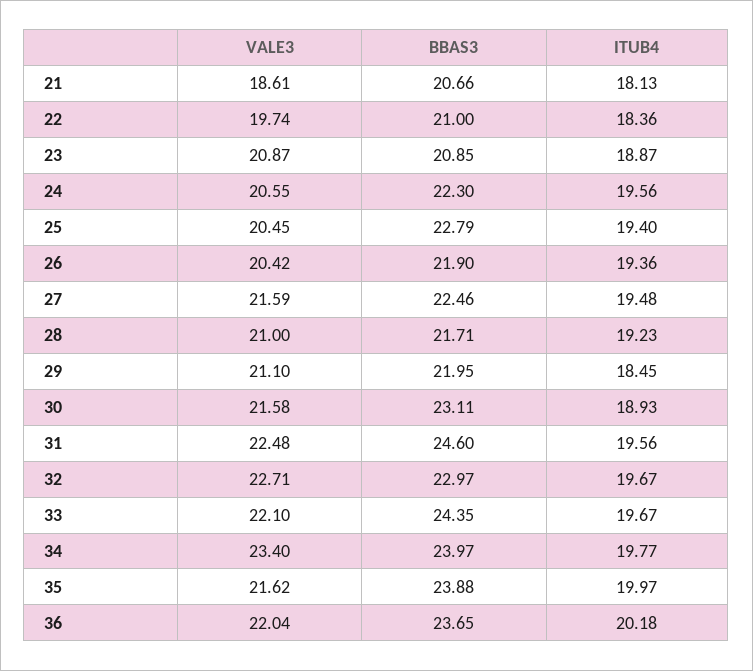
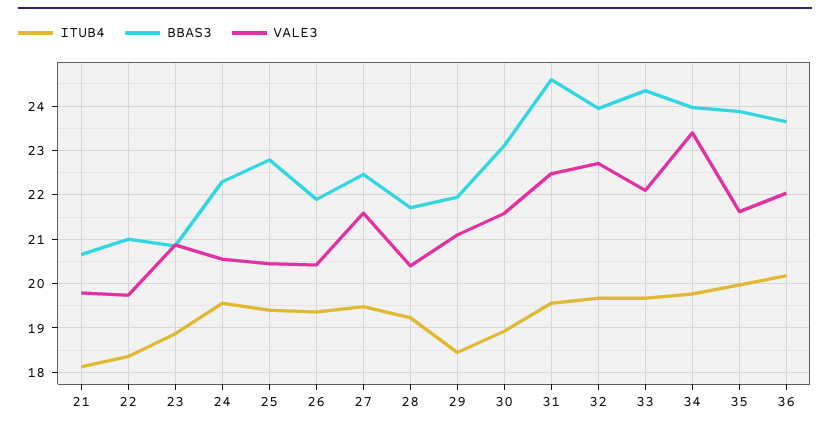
VALE3, 21: 18.61 -> 19.8
VALE3, 28: 21 -> 20.4
BBAS3, 32: 22.97 -> 24

